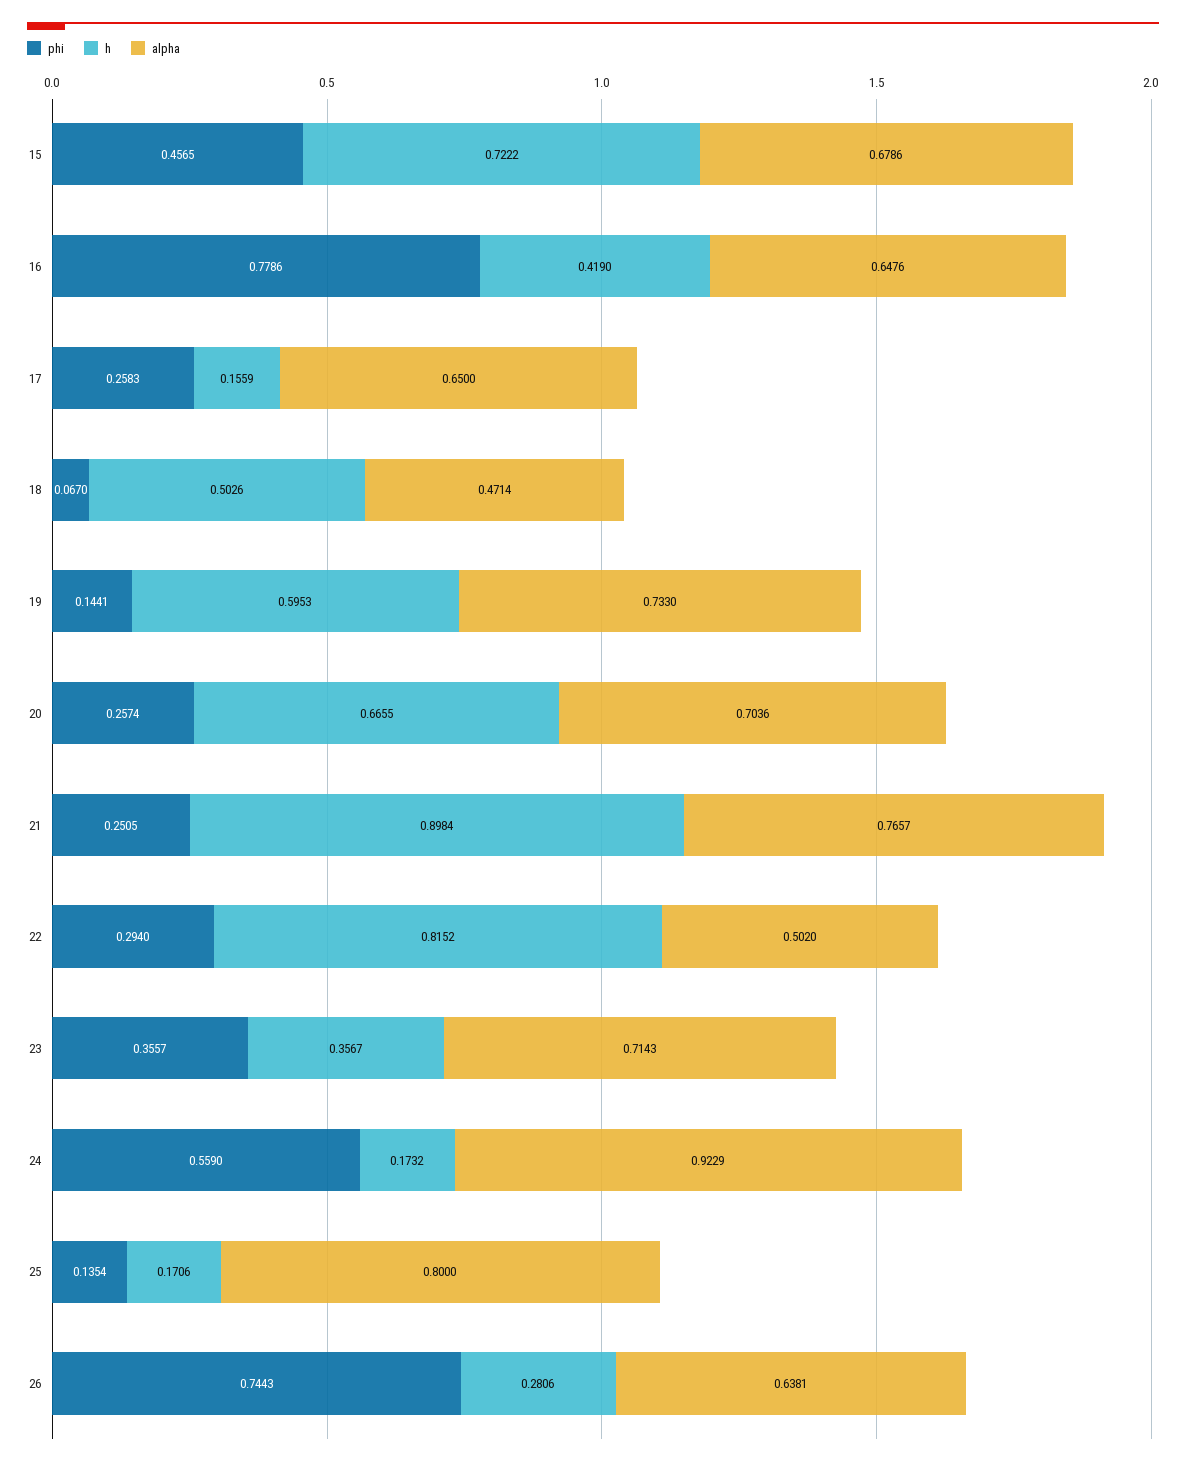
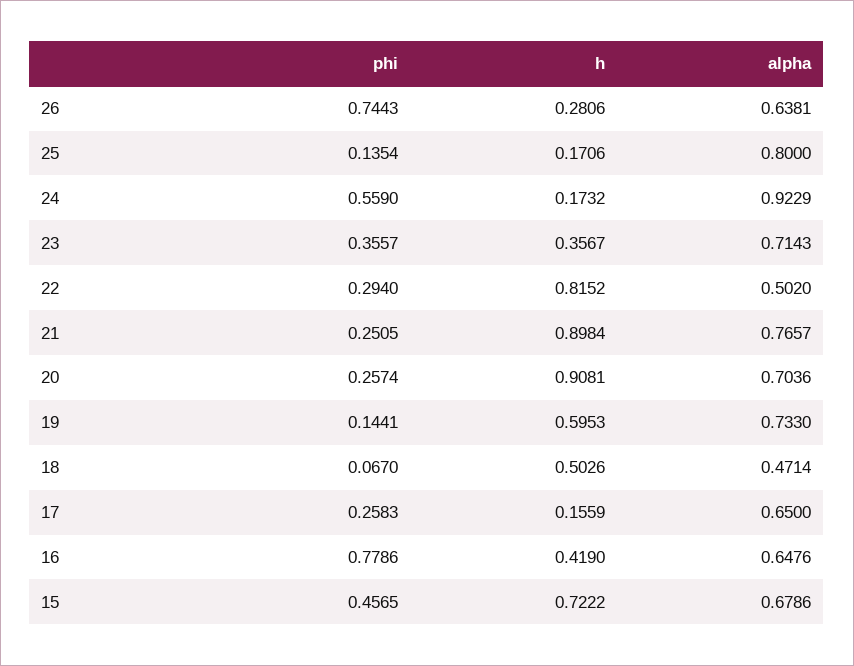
h, 20: 0.6655 -> 0.9081

